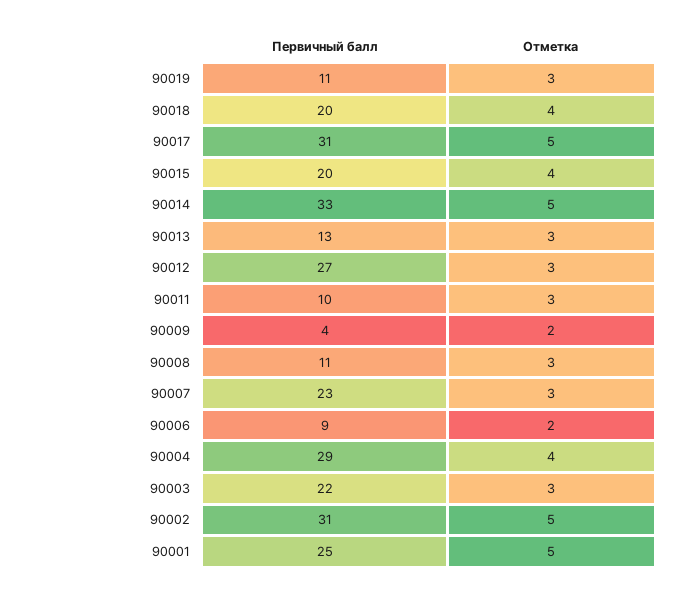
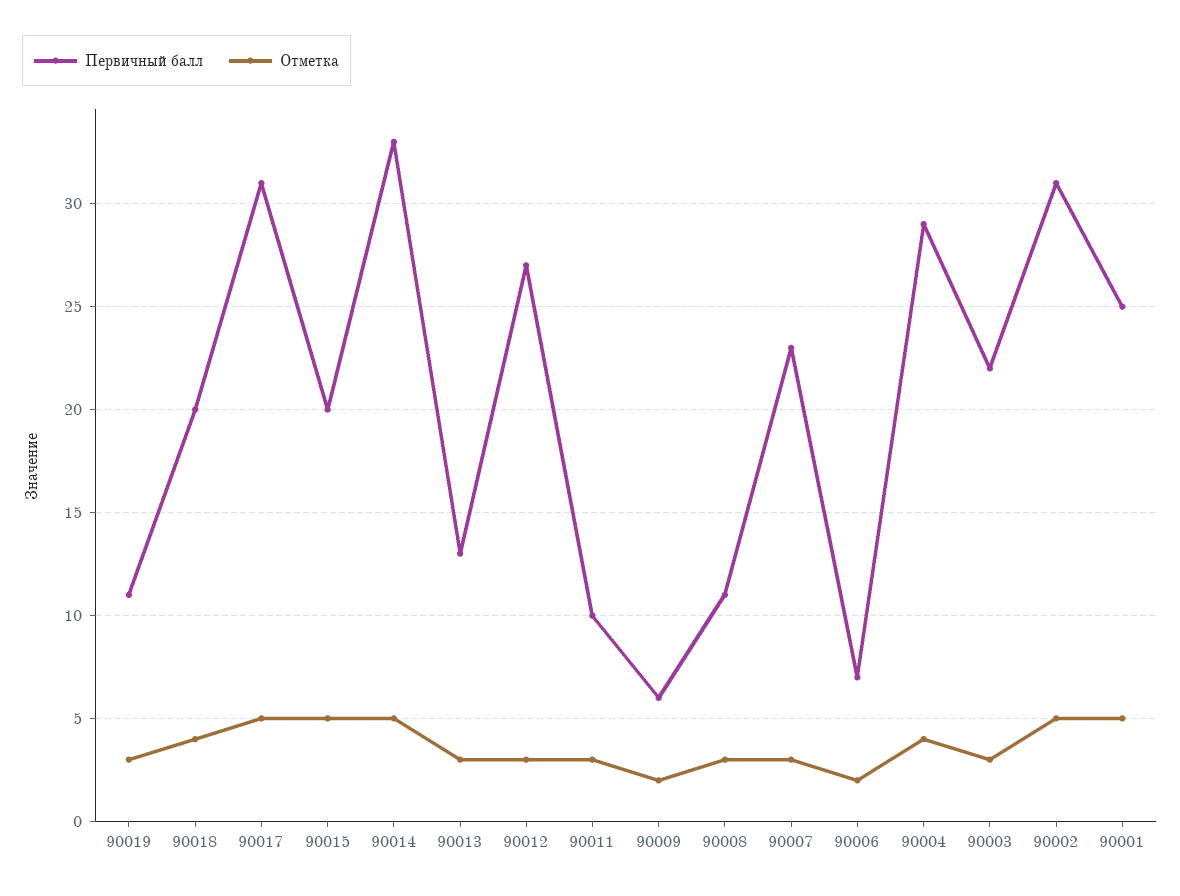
Отметка, 90015: 4 -> 5
Первичный балл, 90009: 4 -> 6
Первичный балл, 90006: 9 -> 7

